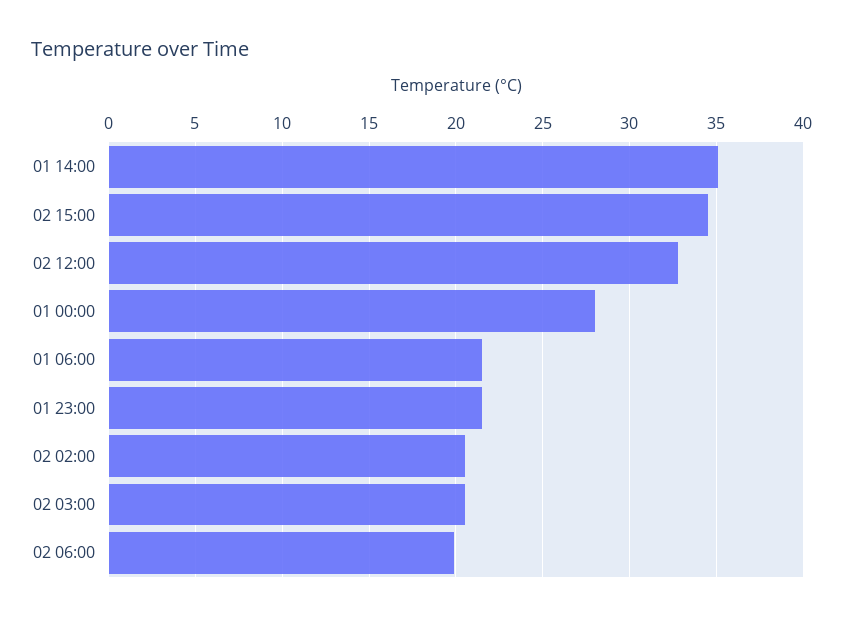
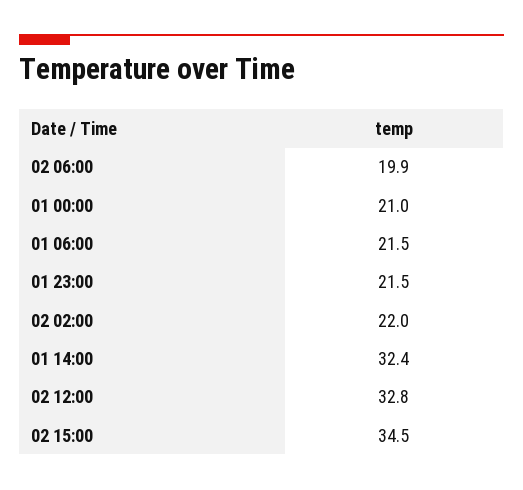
01 14:00: 35 -> 32.4
01 00:00: 28 -> 21
02 02:00: 20.5 -> 22
02 03:00: 20.5 -> none

